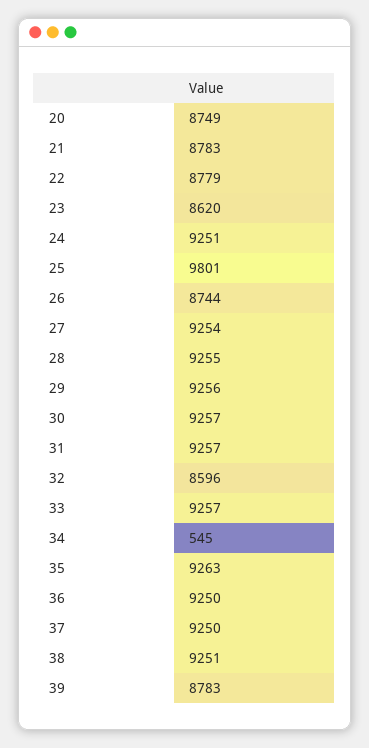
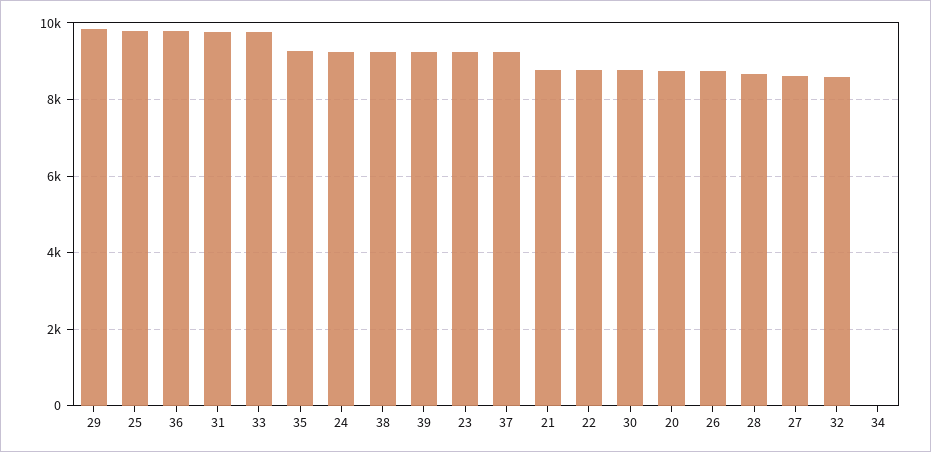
23: 8620 -> 9200
27: 9254 -> 8600
28: 9255 -> 8600
29: 9256 -> 9800
30: 9257 -> 8800
31: 9257 -> 9800
33: 9257 -> 9800
34: 545 -> 0
36: 9250 -> 9800
39: 8783 -> 9200

